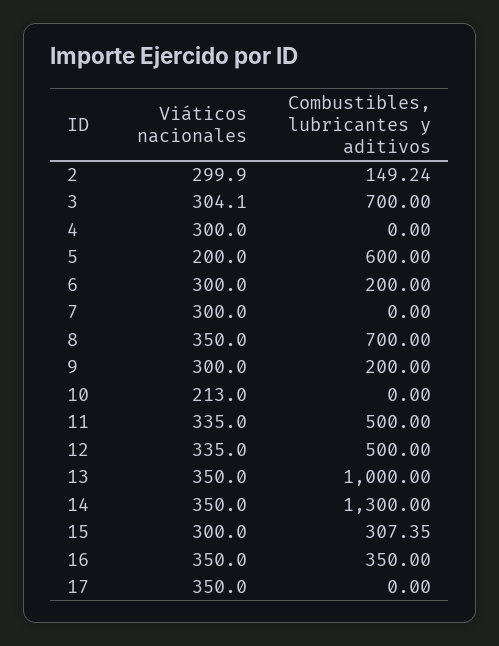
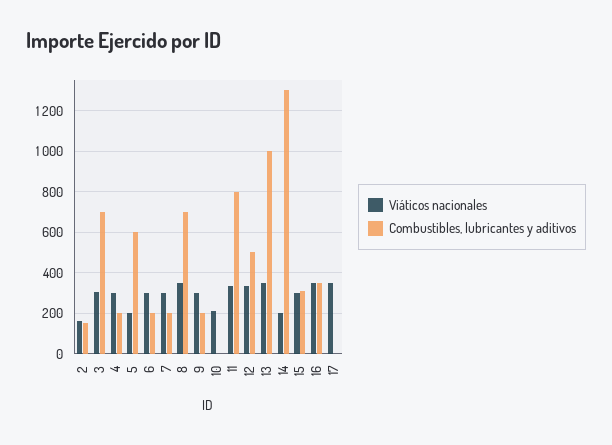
Viáticos nacionales, 2: 299.9 -> 150
Combustibles, lubricantes y aditivos, 4: 0 -> 200
Combustibles, lubricantes y aditivos, 7: 0 -> 200
Combustibles, lubricantes y aditivos, 11: 500 -> 800
Viáticos nacionales, 14: 350 -> 200

